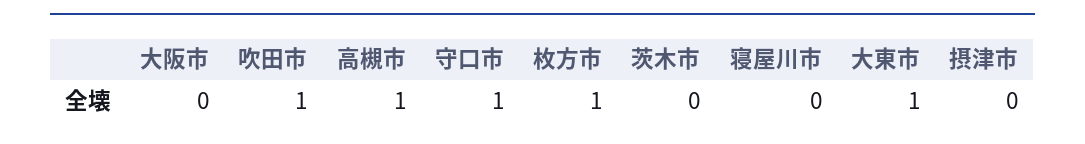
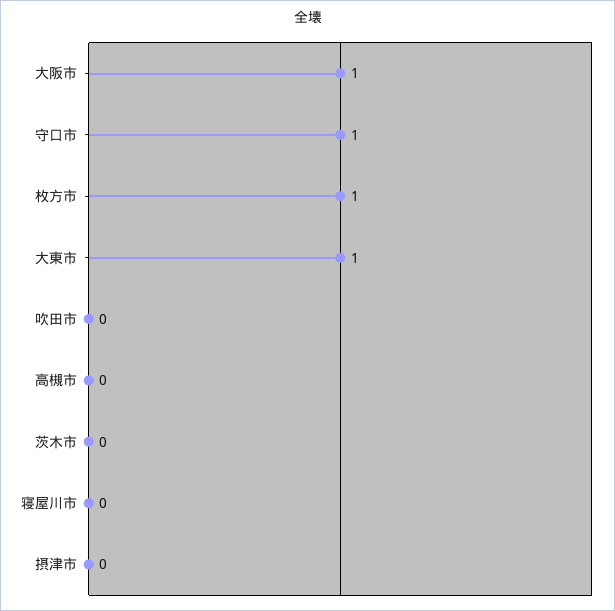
大阪市: 0 -> 1
吹田市: 1 -> 0
高槻市: 1 -> 0

